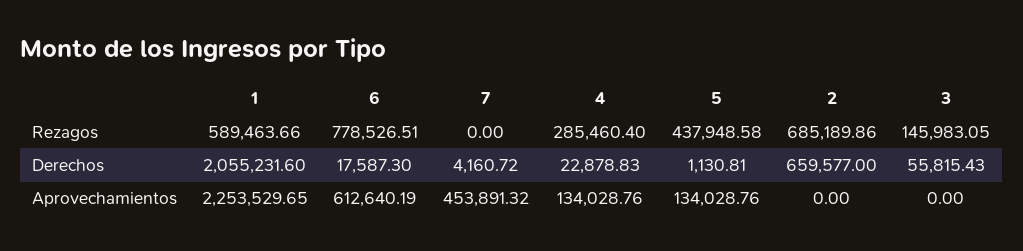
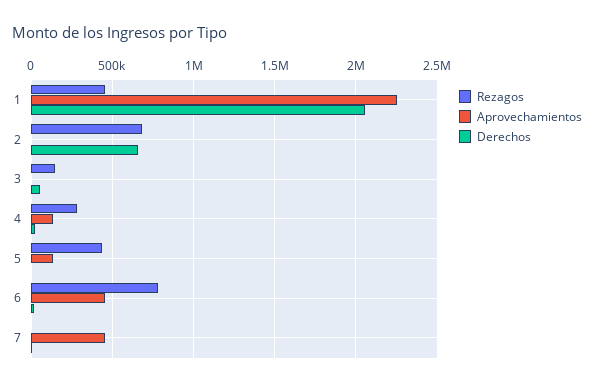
Rezagos, 1: 589463.66 -> 450000
Aprovechamientos, 6: 612640.19 -> 450000

